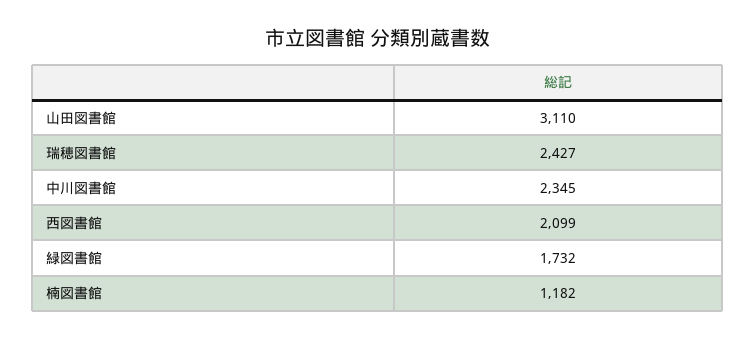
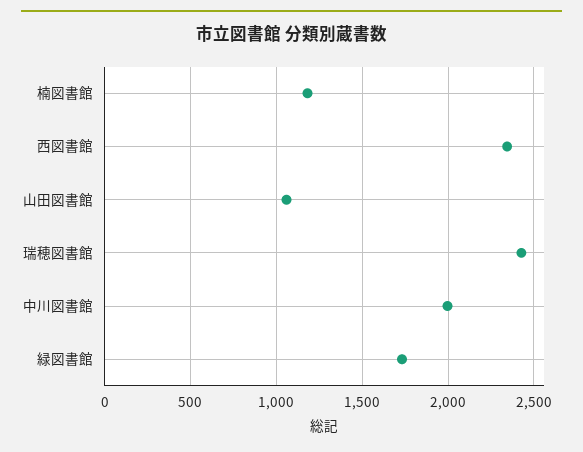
山田図書館: 3110 -> 1050
中川図書館: 2345 -> 2000
西図書館: 2099 -> 2350

